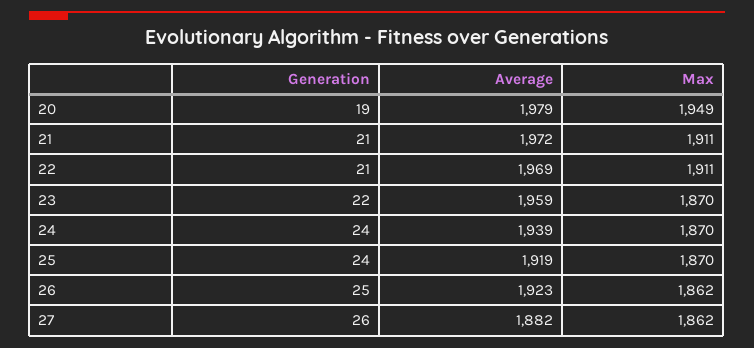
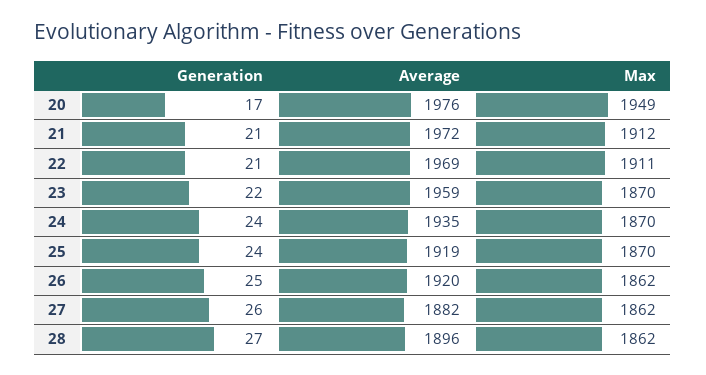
Generation, 20: 19 -> 17
Average, 20: 1979 -> 1976
Max, 21: 1911 -> 1912
Average, 24: 1939 -> 1935
Average, 26: 1923 -> 1920
Generation, 28: none -> 27
Average, 28: none -> 1896
Max, 28: none -> 1862

